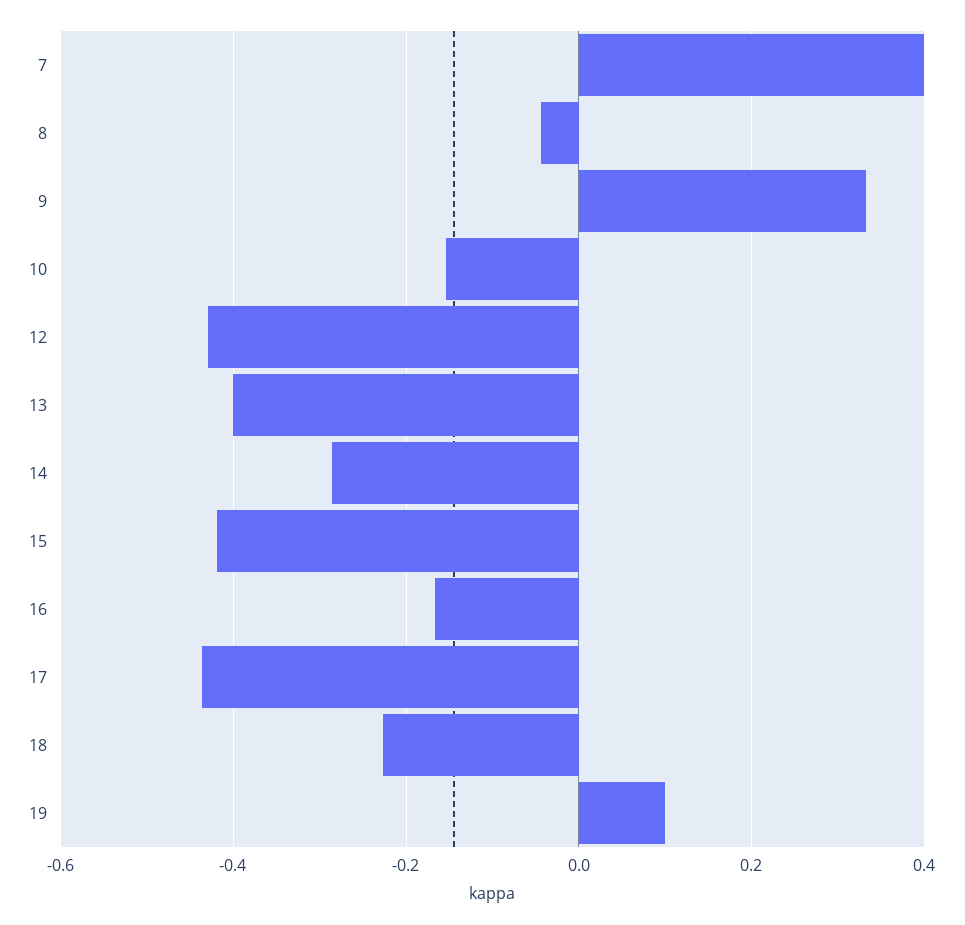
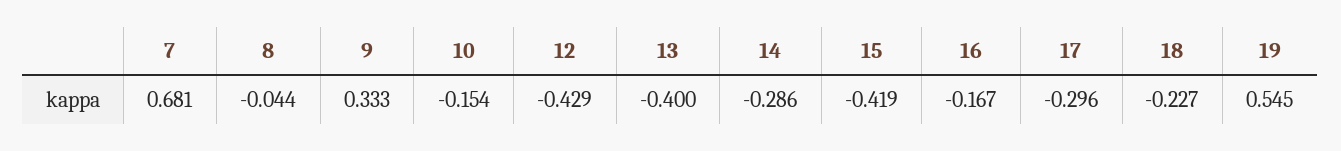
7: 0.4 -> 0.681
17: -0.44 -> -0.296
19: 0.1 -> 0.545

